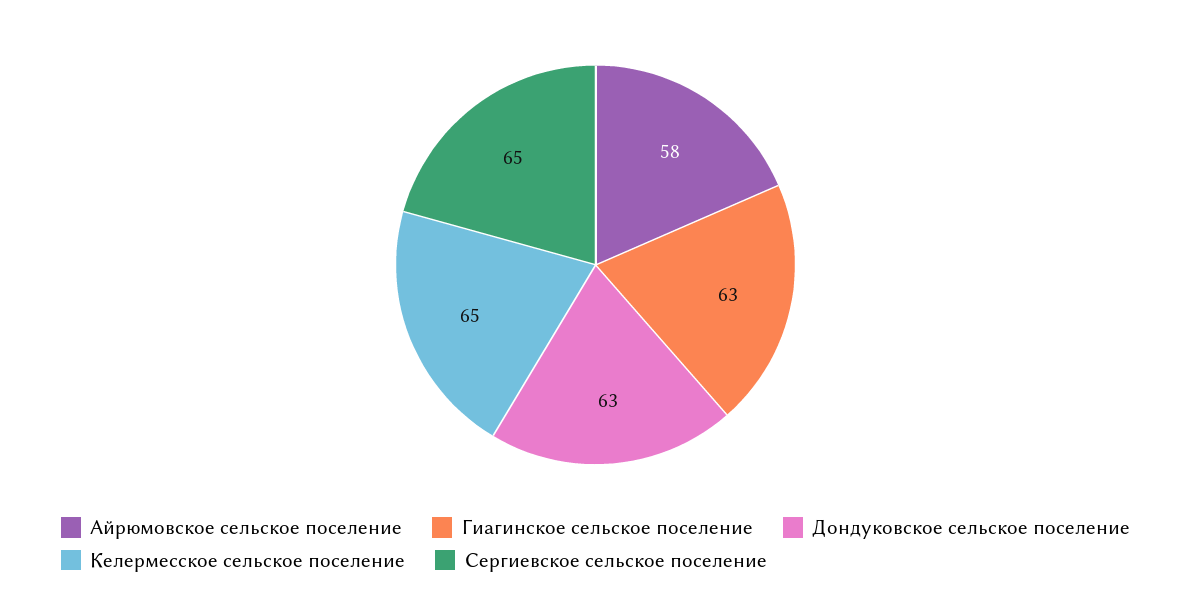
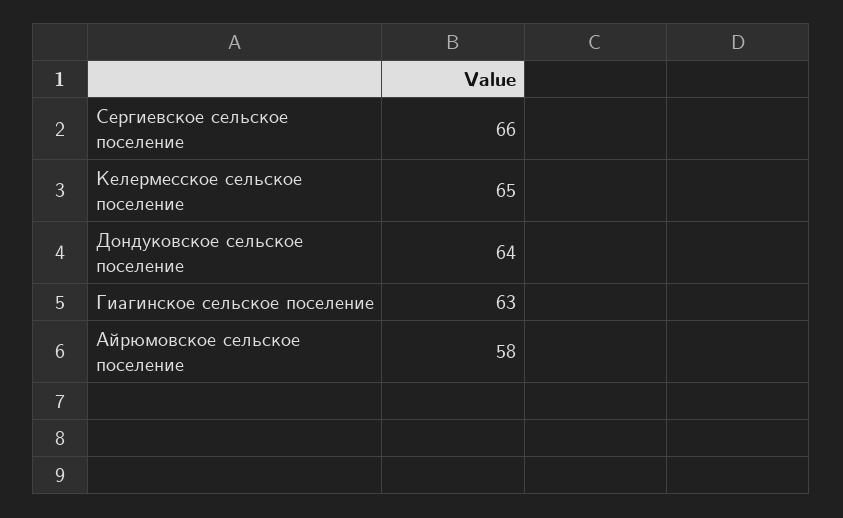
Дондуковское сельское поселение: 63 -> 64
Сергиевское сельское поселение: 65 -> 66

